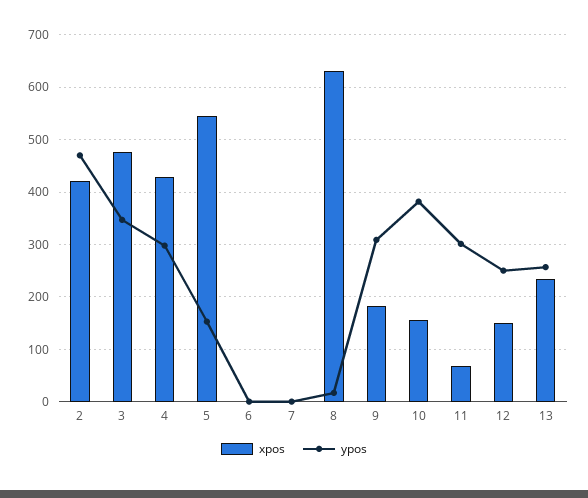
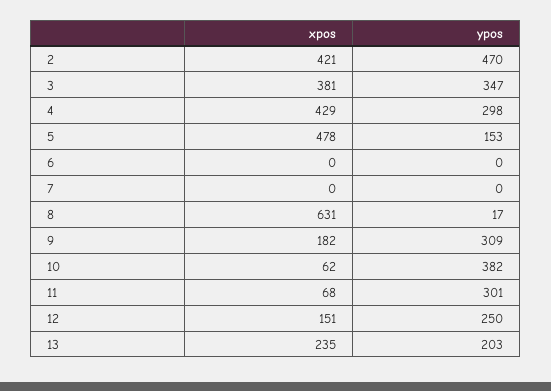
xpos, 3: 480 -> 381
xpos, 5: 540 -> 478
xpos, 10: 160 -> 62
ypos, 13: 260 -> 203

